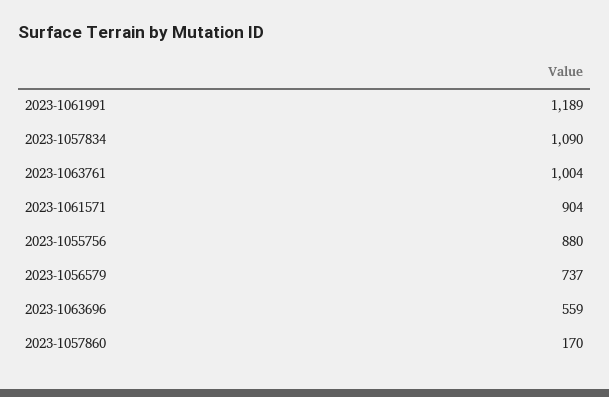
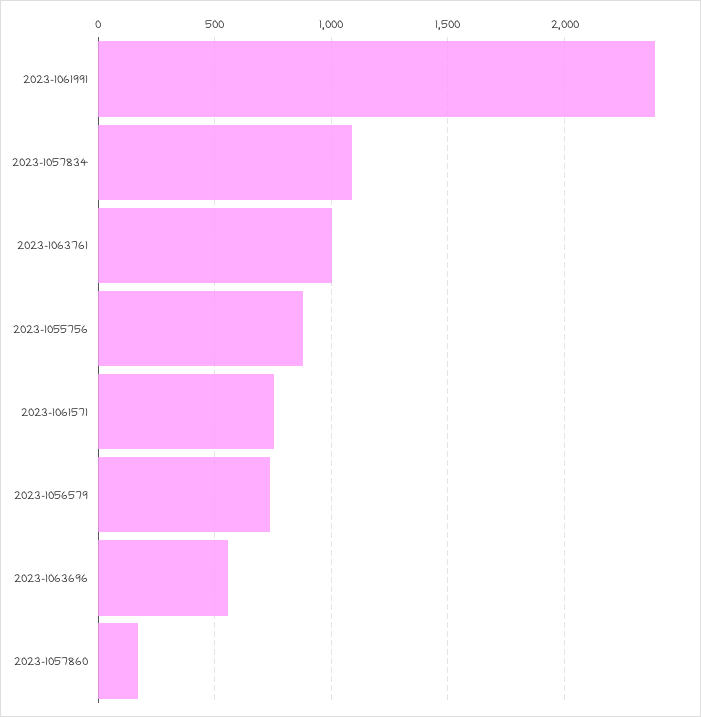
2023-1061991: 1189 -> 2400
2023-1061571: 904 -> 750

